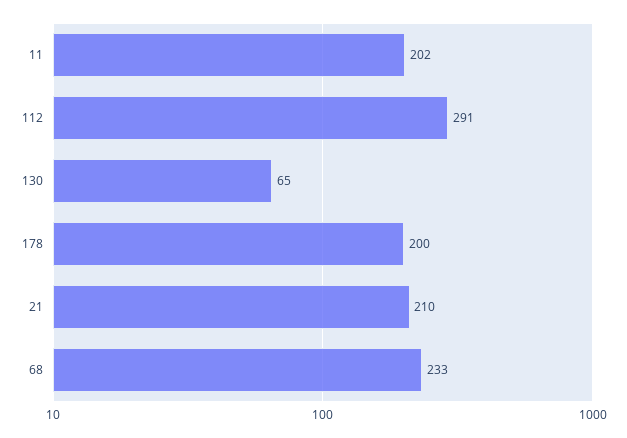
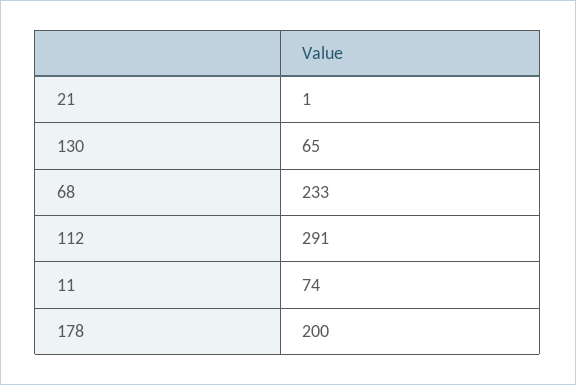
11: 202 -> 74
21: 210 -> 1

